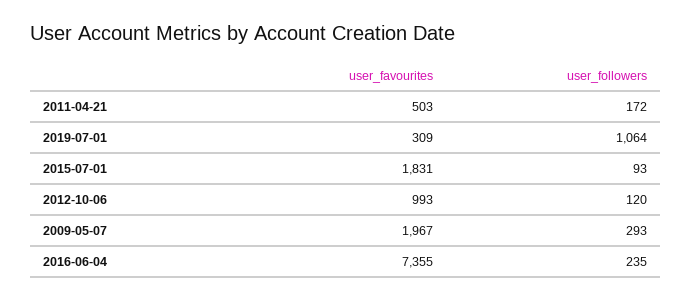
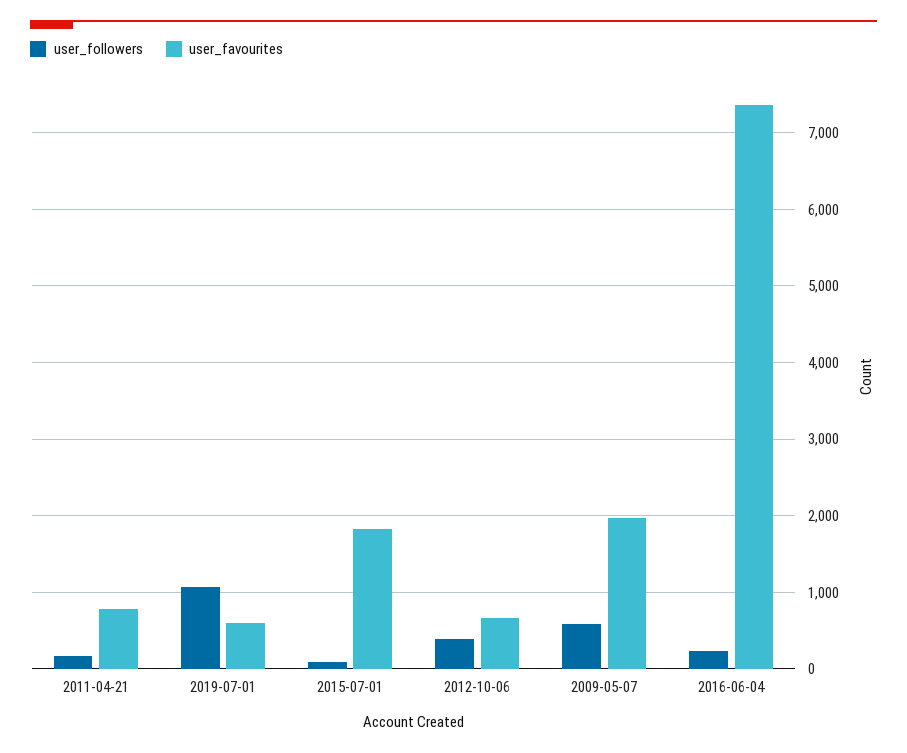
user_favourites, 2011-04-21: 503 -> 800
user_favourites, 2019-07-01: 309 -> 600
user_favourites, 2012-10-06: 993 -> 700
user_followers, 2012-10-06: 120 -> 400
user_followers, 2009-05-07: 293 -> 600

